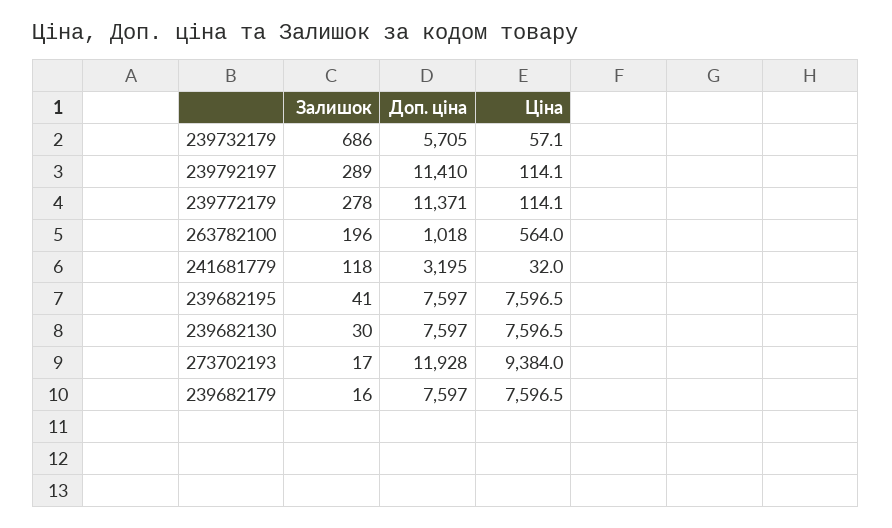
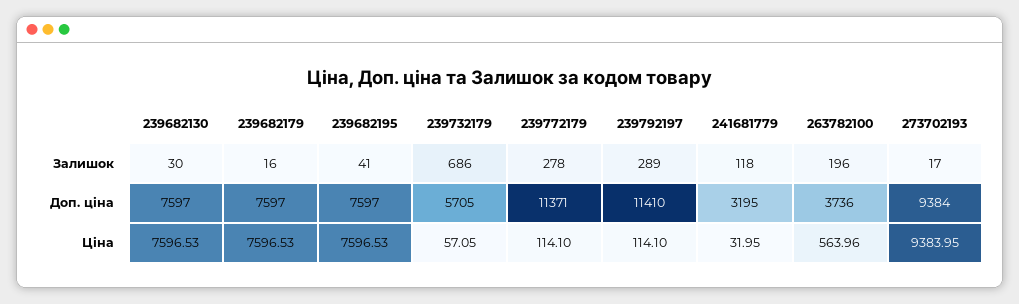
Доп. ціна, 263782100: 1018 -> 3736
Доп. ціна, 273702193: 11928 -> 9384

